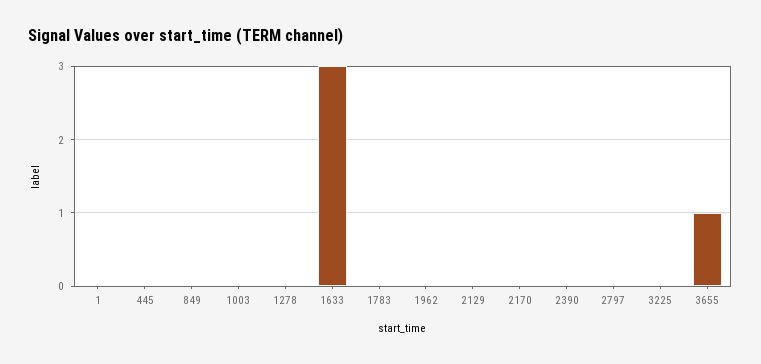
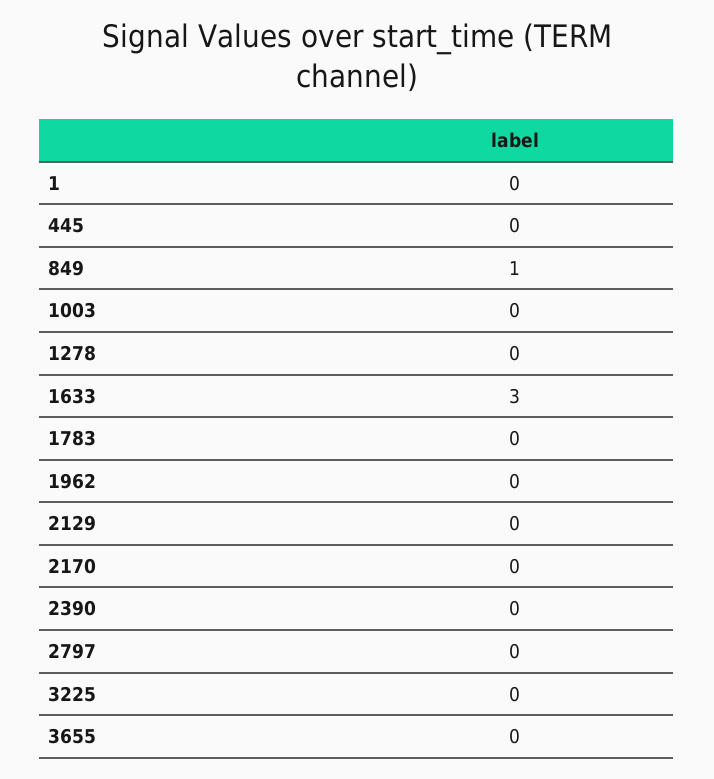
849: 0 -> 1
3655: 1 -> 0

